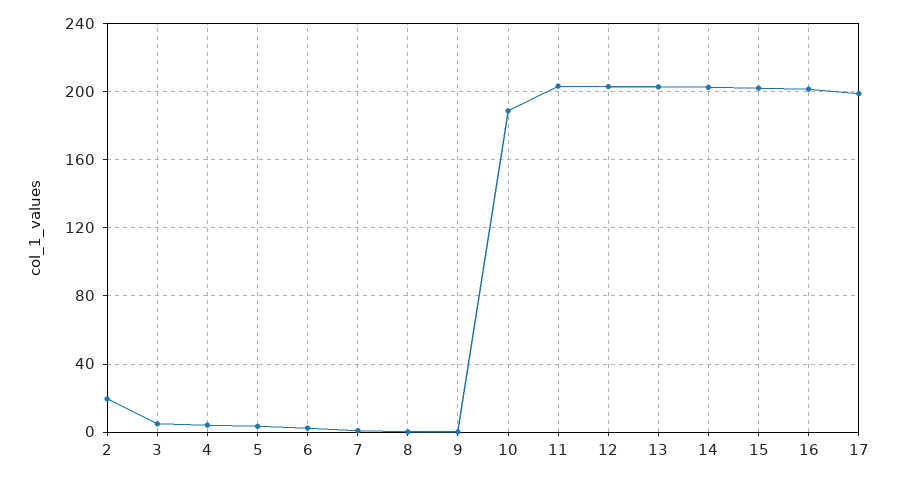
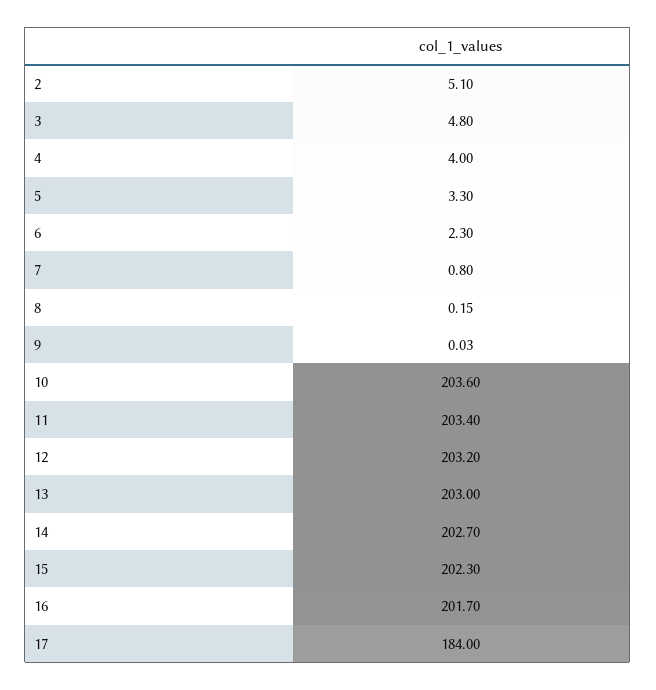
2: 20 -> 5.1
10: 190 -> 203.6
17: 200 -> 184

